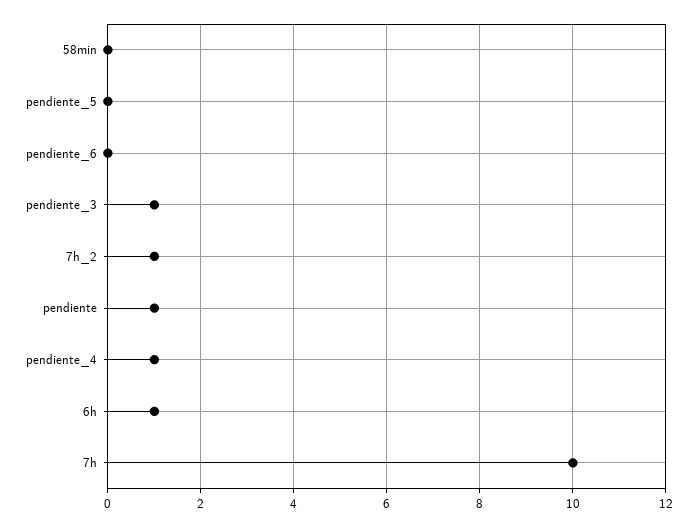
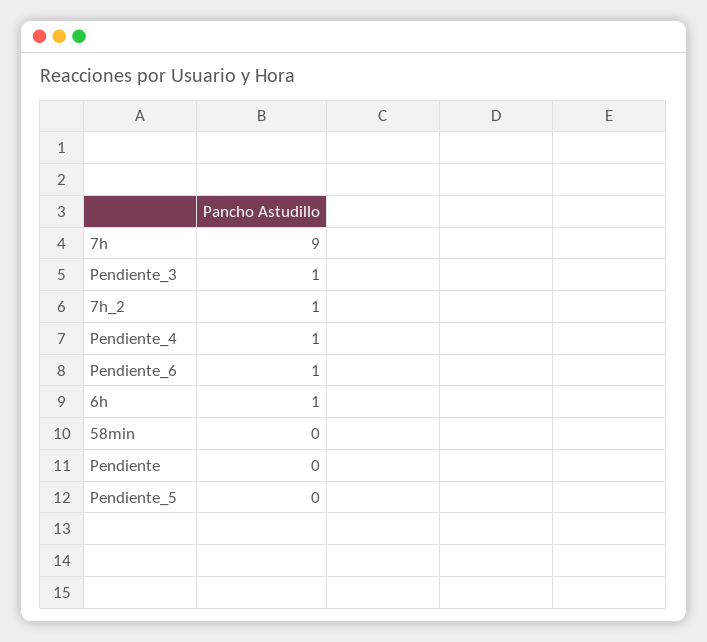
pendiente_6: 0 -> 1
pendiente: 1 -> 0
7h: 10 -> 9

